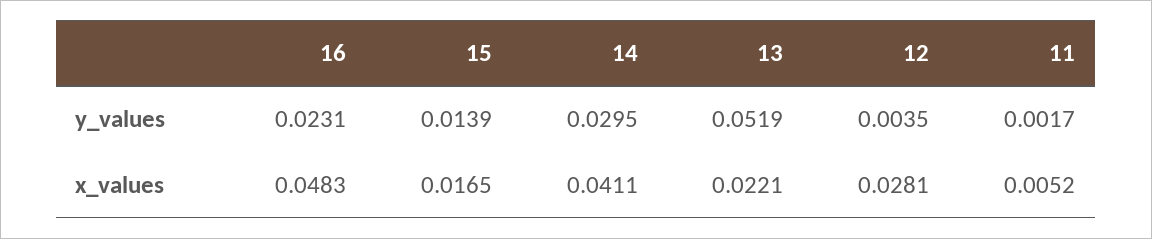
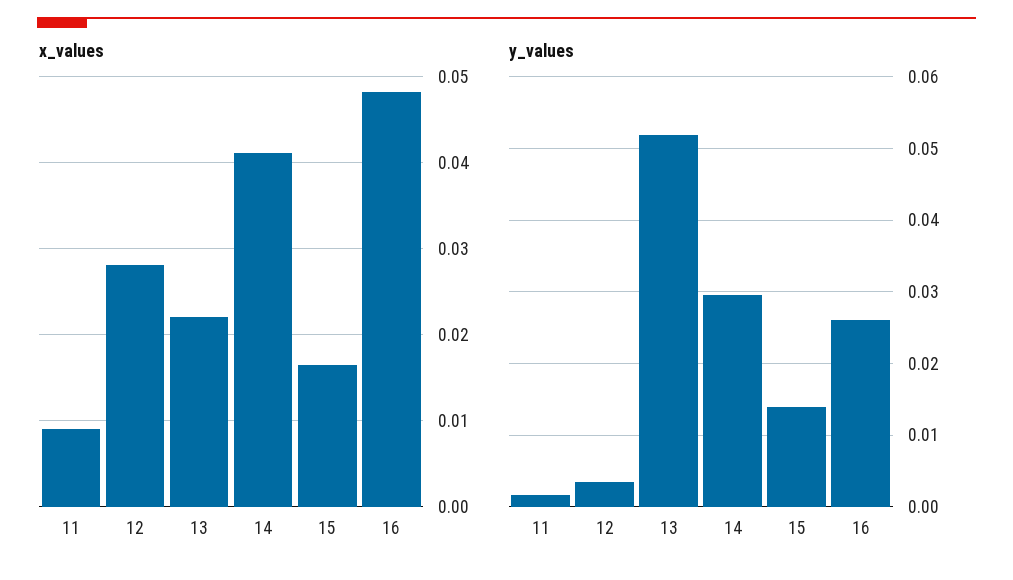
y_values, 16: 0.0231 -> 0.026
x_values, 11: 0.0052 -> 0.009

